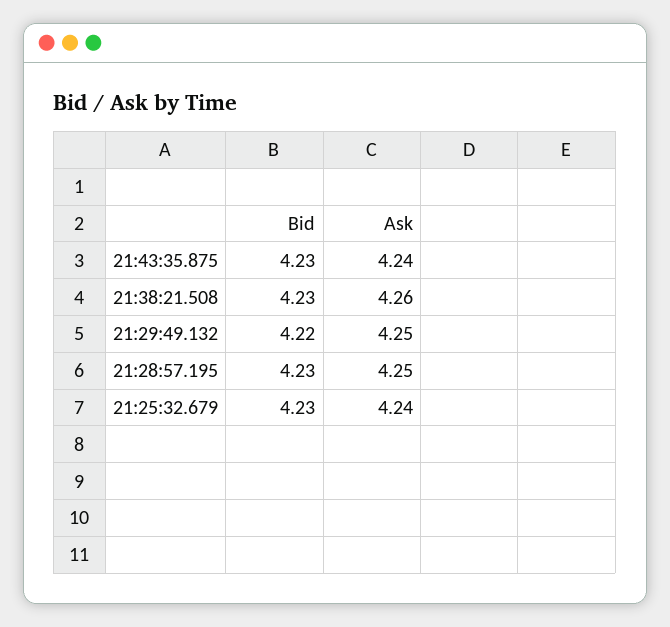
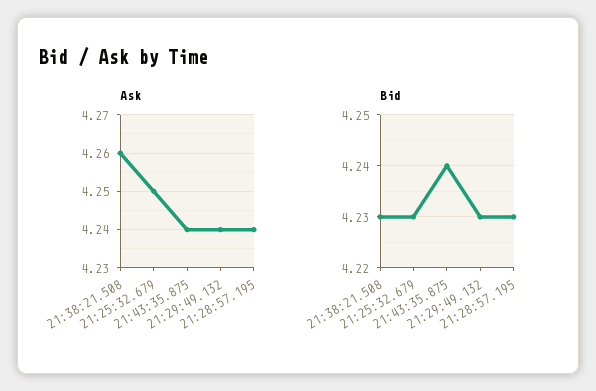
Bid, 21:43:35.875: 4.23 -> 4.24
Bid, 21:29:49.132: 4.22 -> 4.23
Ask, 21:29:49.132: 4.25 -> 4.24
Ask, 21:28:57.195: 4.25 -> 4.24
Ask, 21:25:32.679: 4.24 -> 4.25

